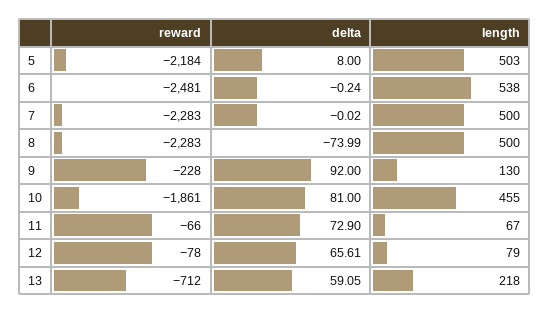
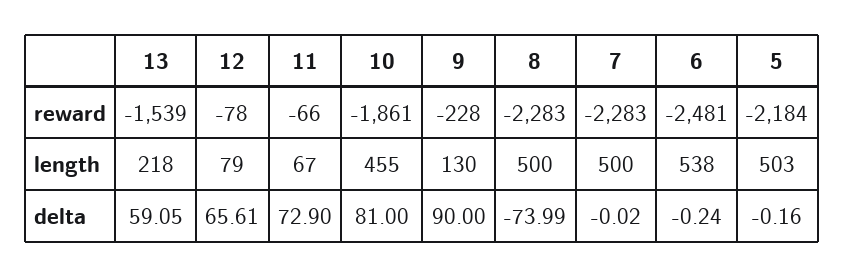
delta, 5: 8 -> -0.16
delta, 9: 92 -> 90
reward, 13: -712 -> -1539

